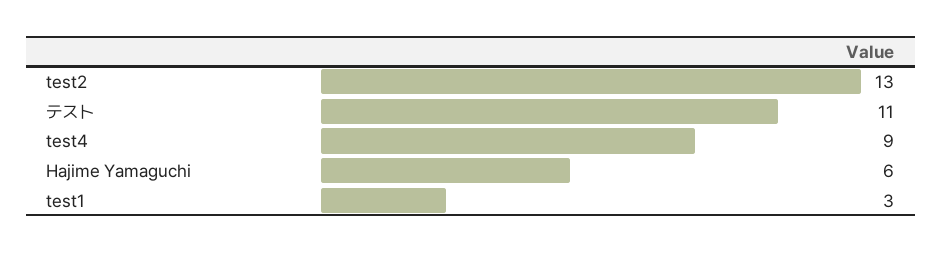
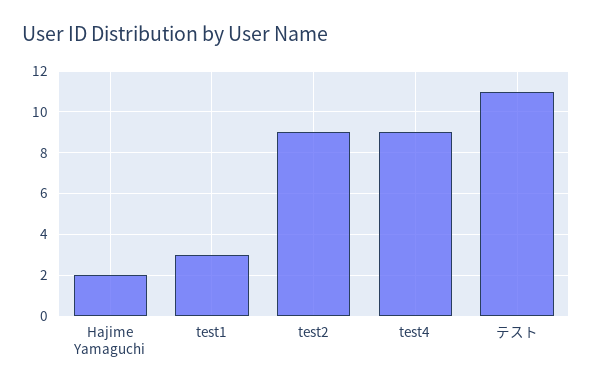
test2: 13 -> 9
Hajime Yamaguchi: 6 -> 2

